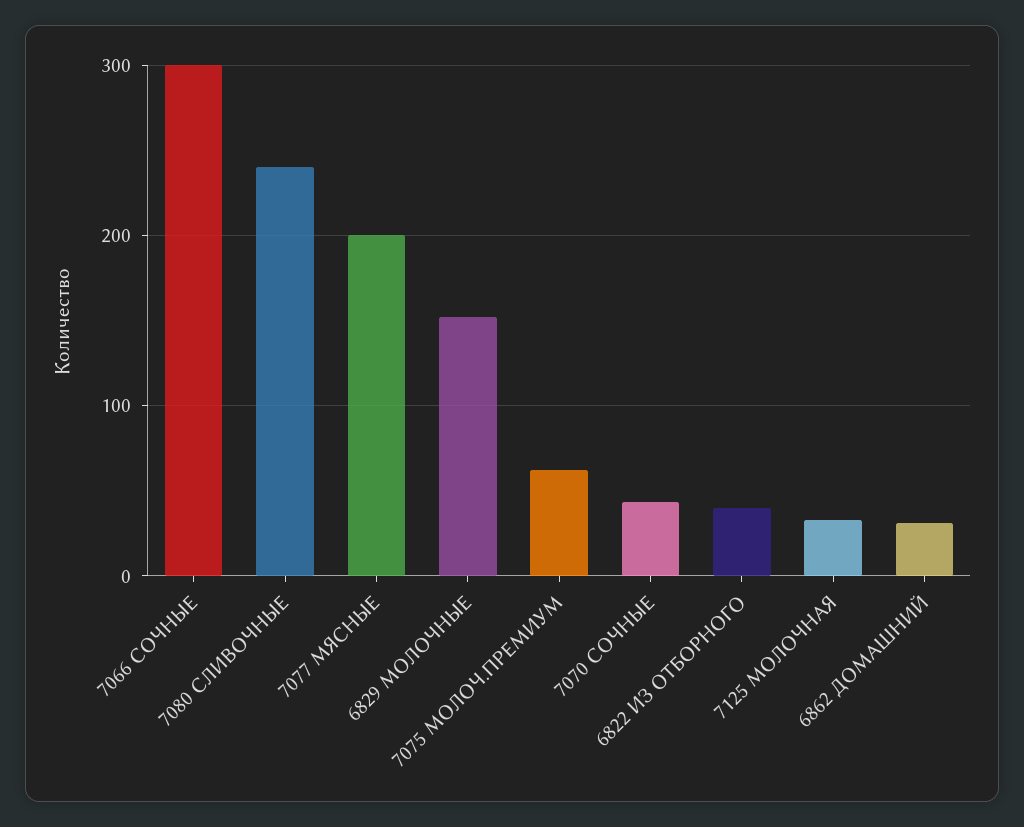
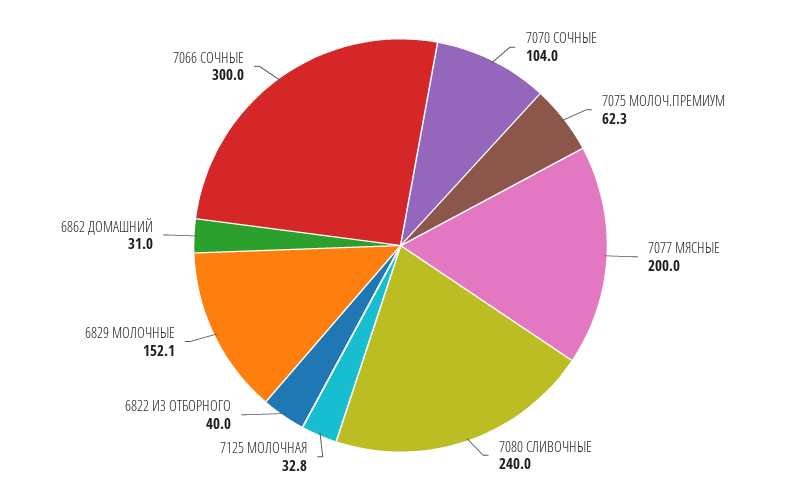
7070 СОЧНЫЕ: 40 -> 104

